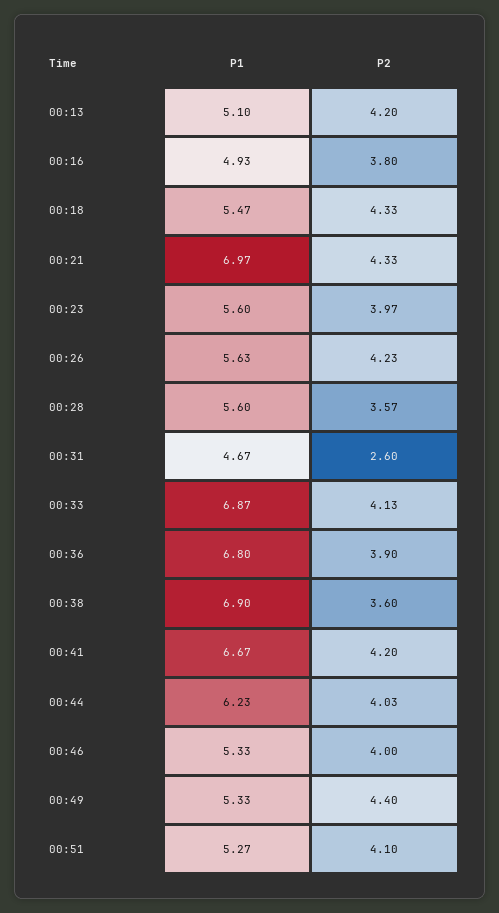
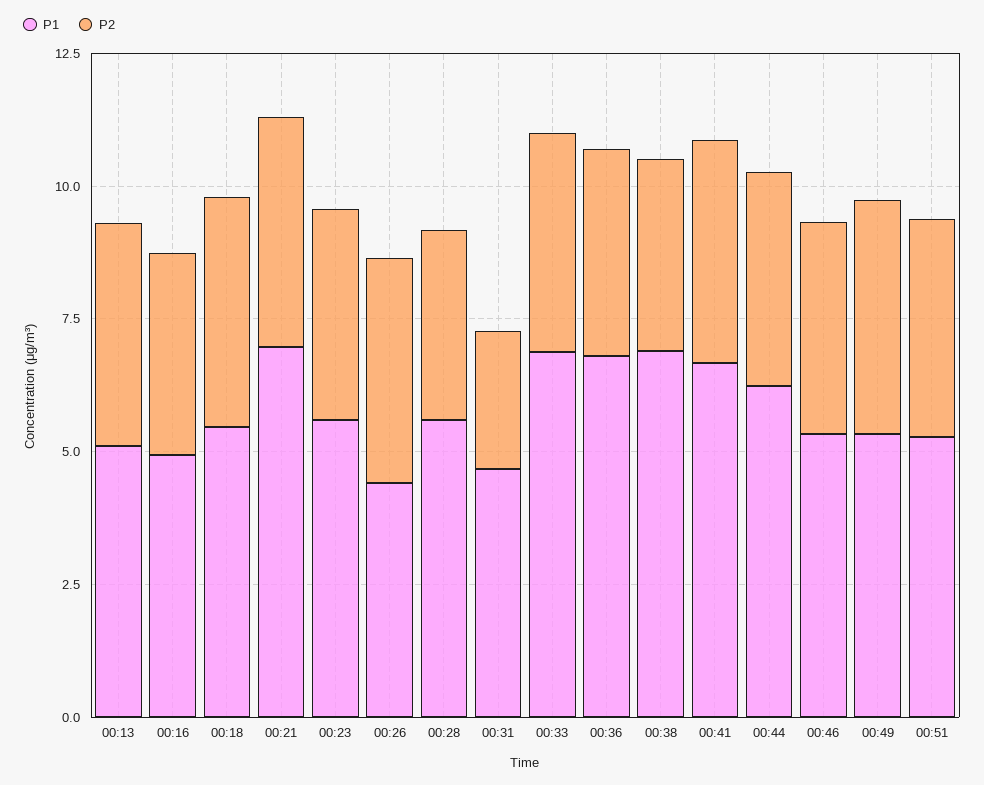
P1, 00:26: 5.63 -> 4.5

